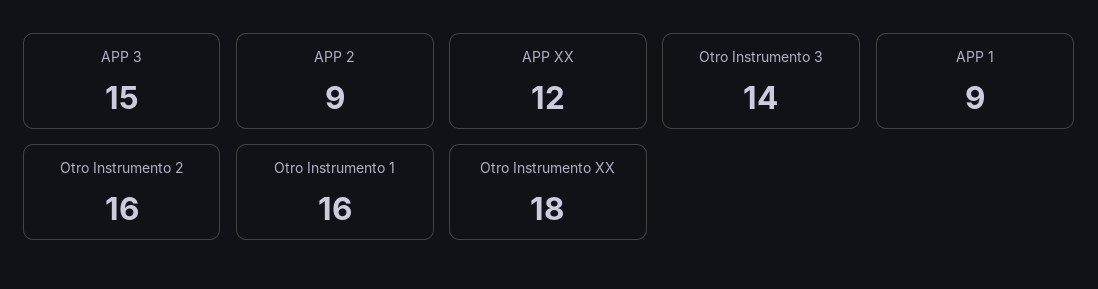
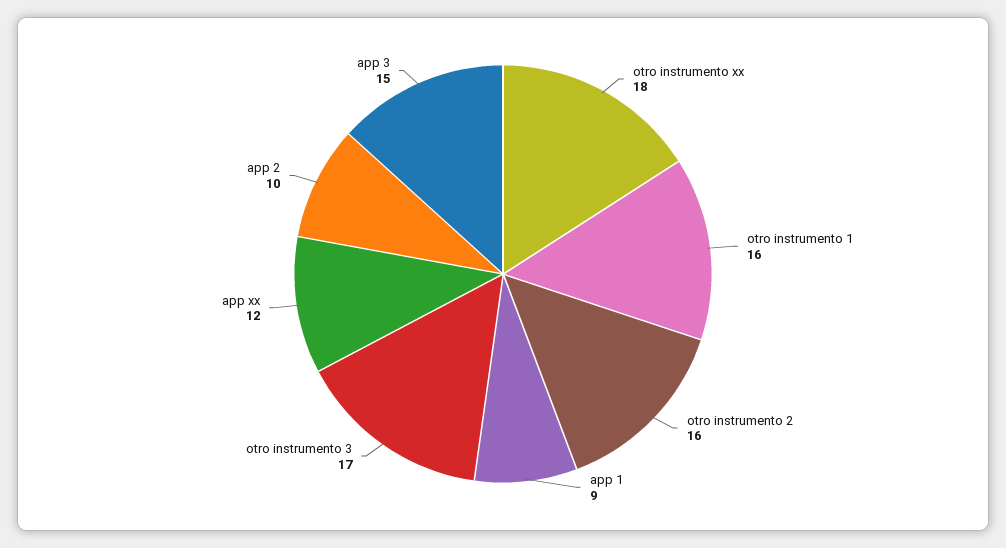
APP 2: 9 -> 10
Otro Instrumento 3: 14 -> 17

